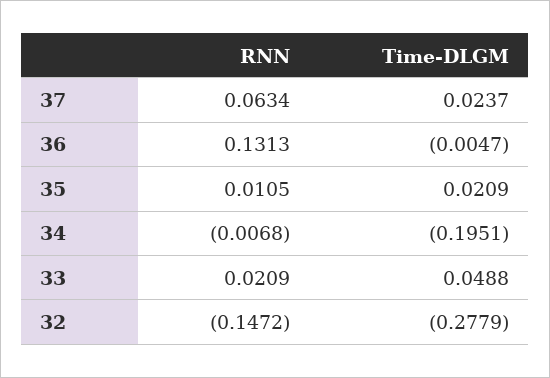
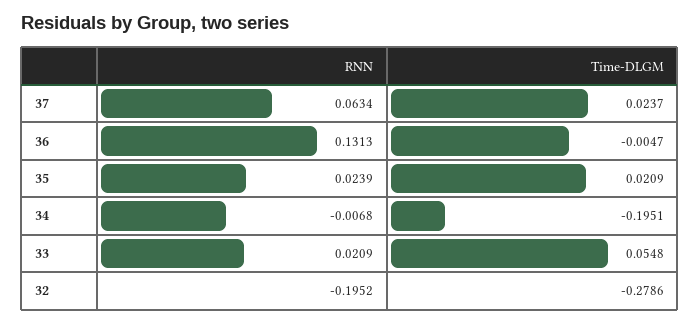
RNN, 35: 0.0105 -> 0.0239
Time-DLGM, 33: 0.0488 -> 0.0548
RNN, 32: -0.1472 -> -0.1952
Time-DLGM, 32: -0.2779 -> -0.2786

